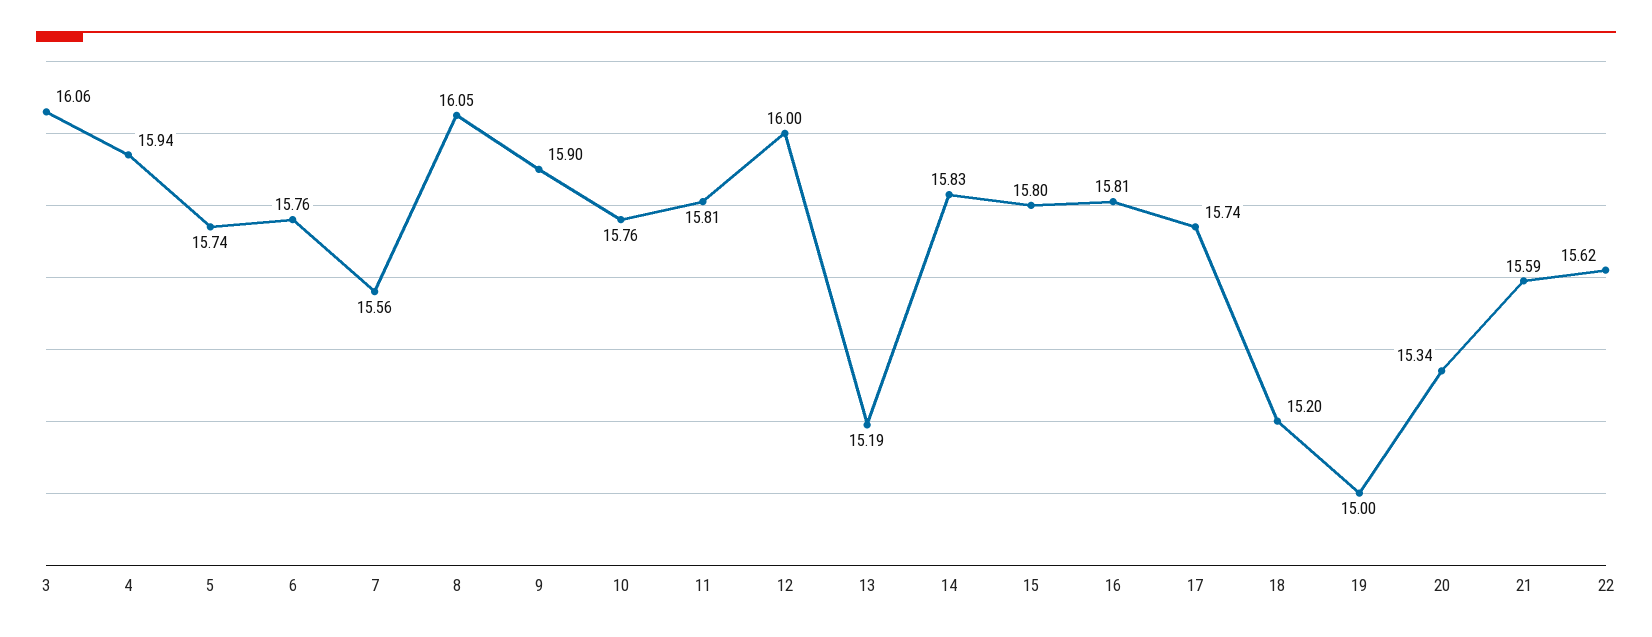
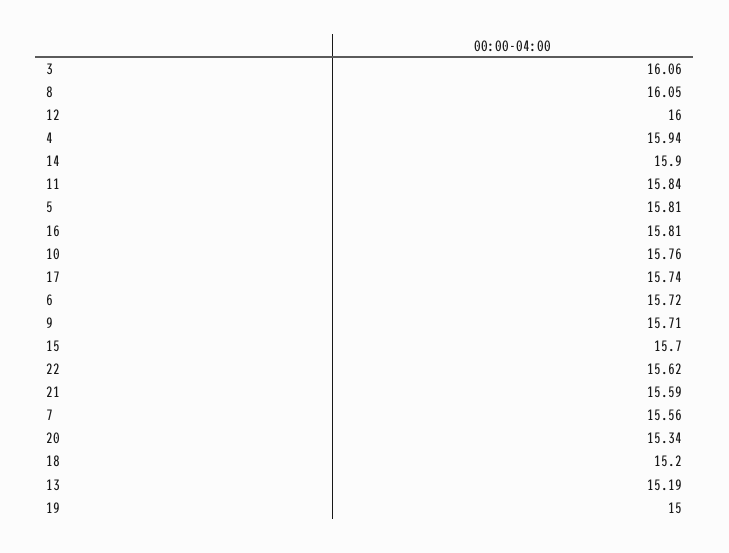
5: 15.74 -> 15.81
6: 15.76 -> 15.72
9: 15.9 -> 15.71
11: 15.81 -> 15.84
14: 15.83 -> 15.9
15: 15.8 -> 15.7

